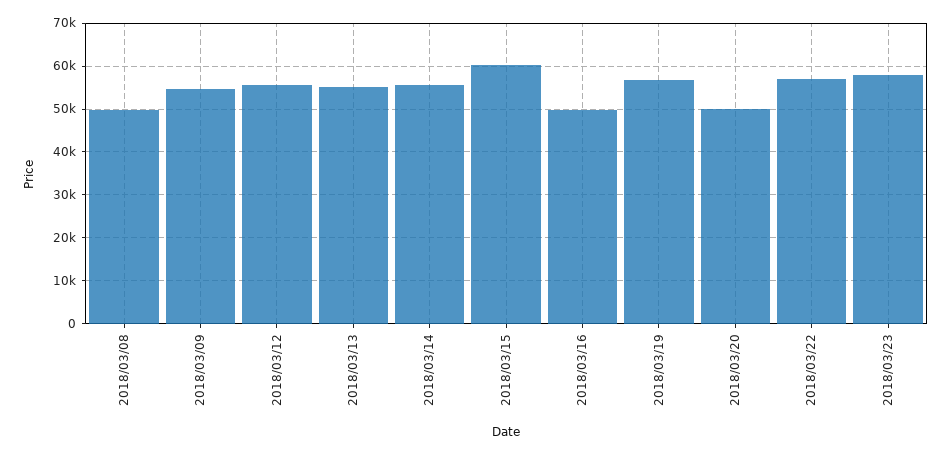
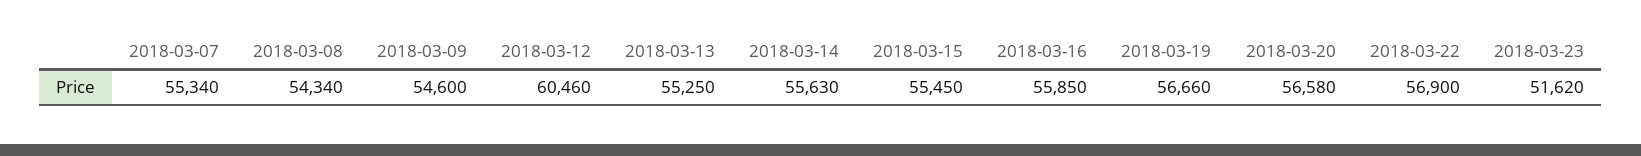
2018/03/08: 50000 -> 54340
2018/03/12: 56000 -> 60460
2018/03/15: 60000 -> 55450
2018/03/16: 50000 -> 55850
2018/03/20: 50000 -> 56580
2018/03/23: 58000 -> 51620
2018-03-07: none -> 55340

